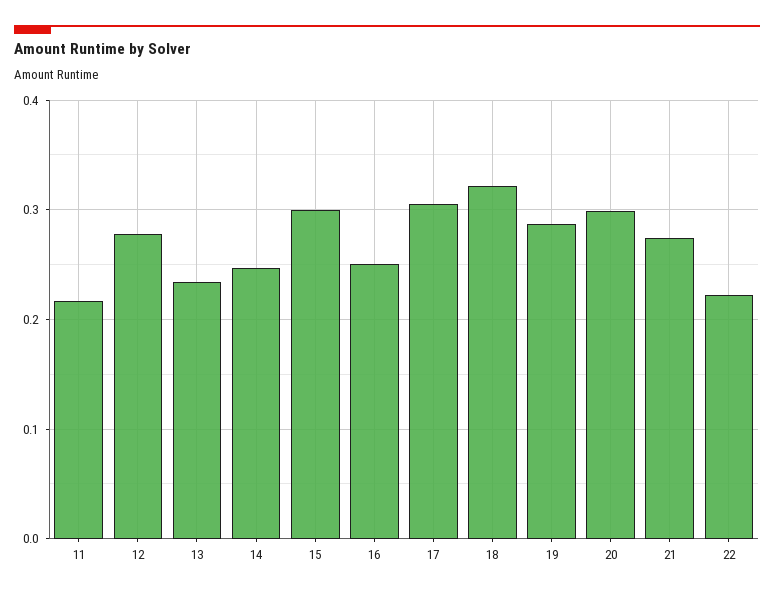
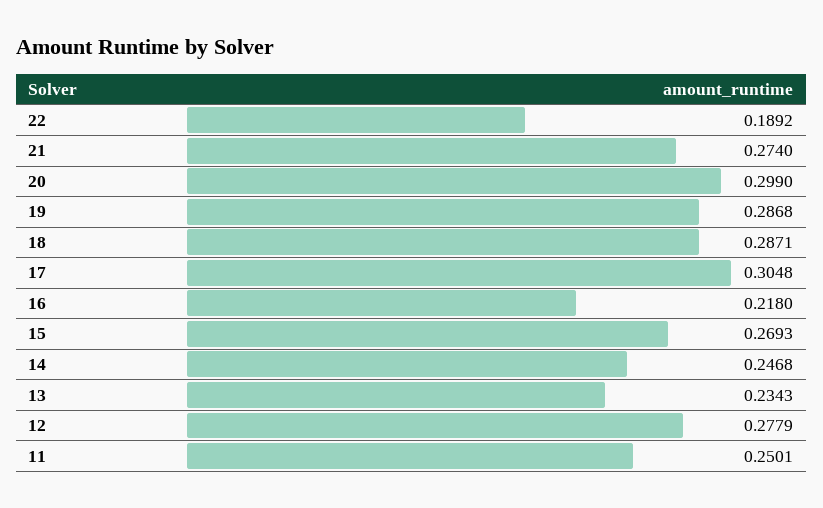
11: 0.22 -> 0.2501
15: 0.3 -> 0.2693
16: 0.25 -> 0.218
18: 0.32 -> 0.2871
22: 0.22 -> 0.1892

